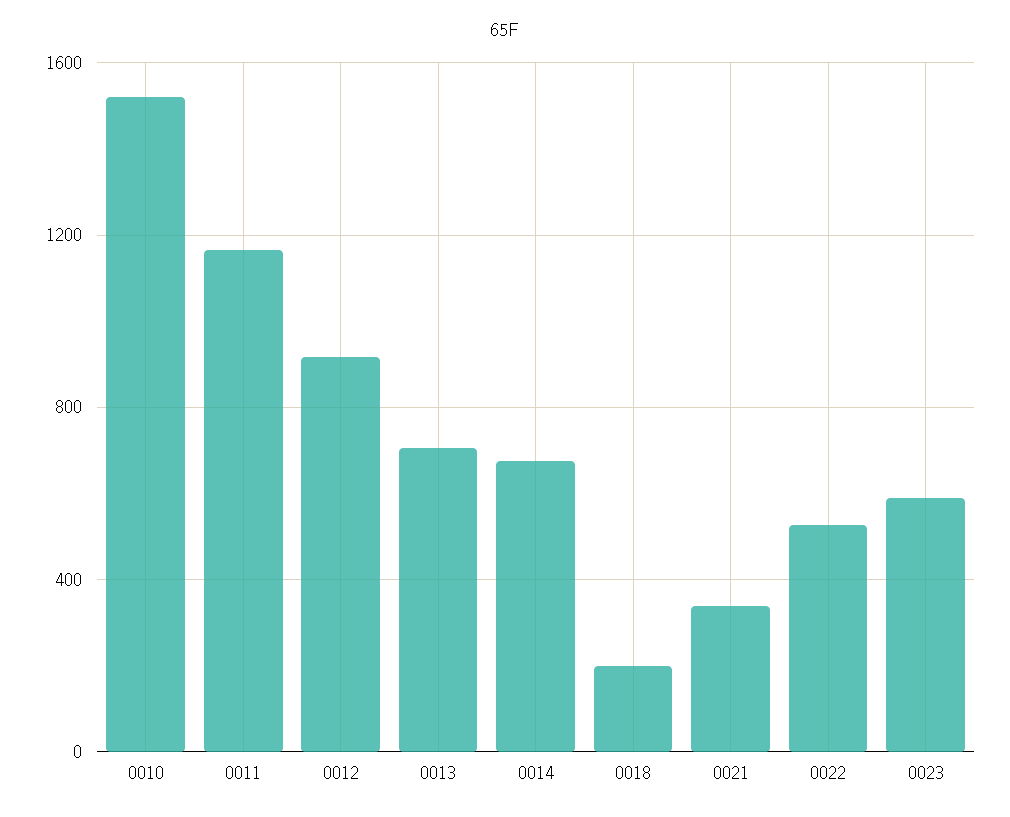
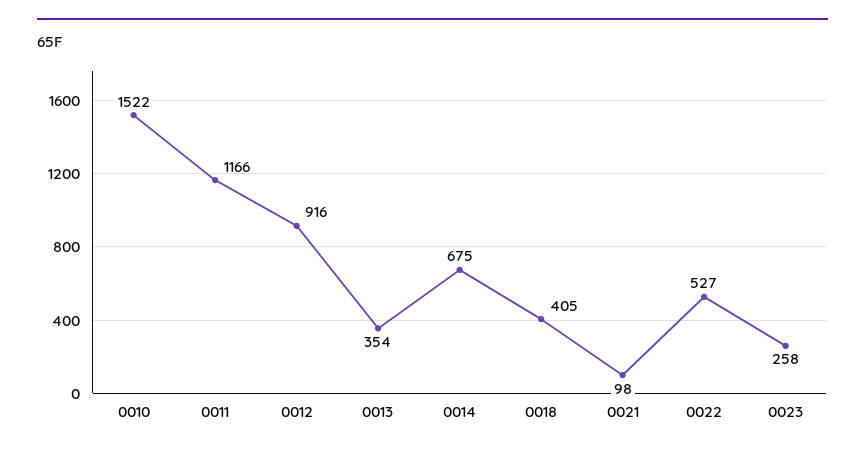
0013: 700 -> 354
0018: 200 -> 405
0021: 350 -> 98
0023: 600 -> 258

